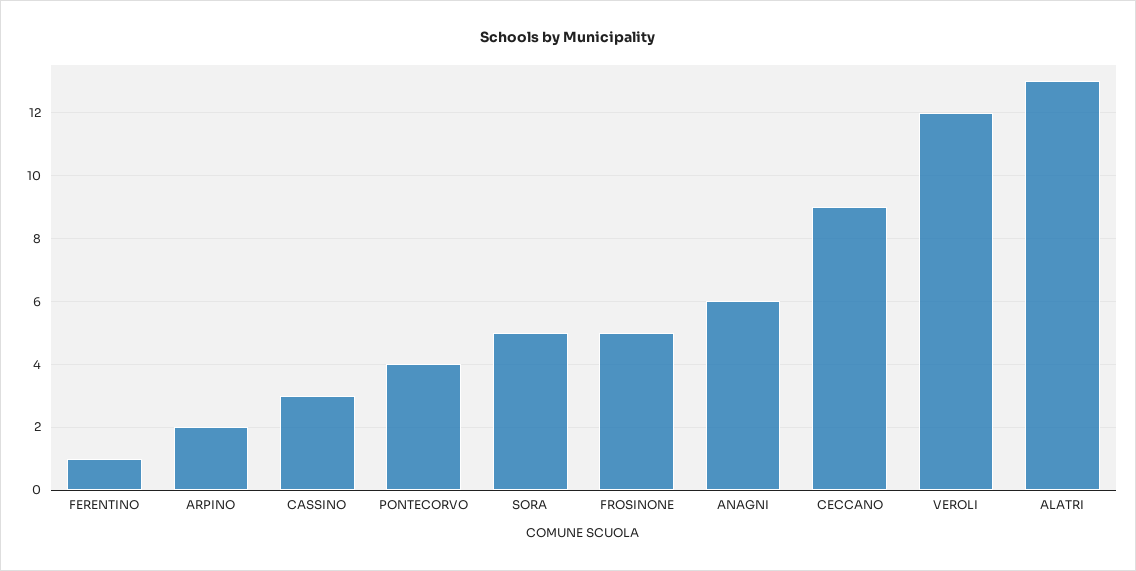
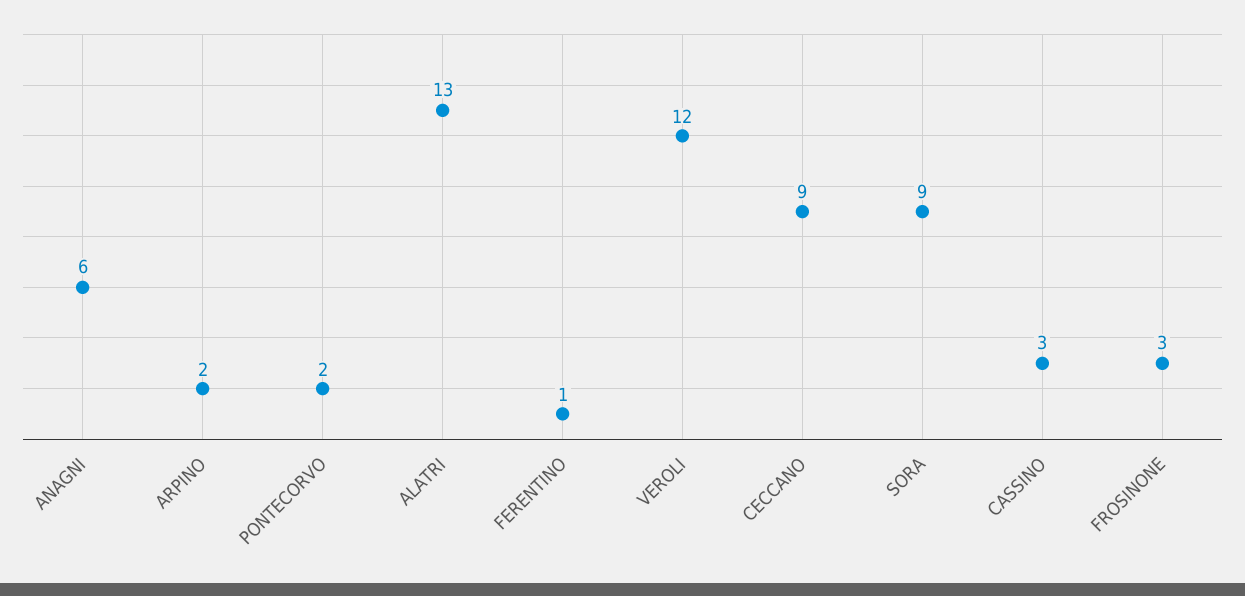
PONTECORVO: 4 -> 2
SORA: 5 -> 9
FROSINONE: 5 -> 3

